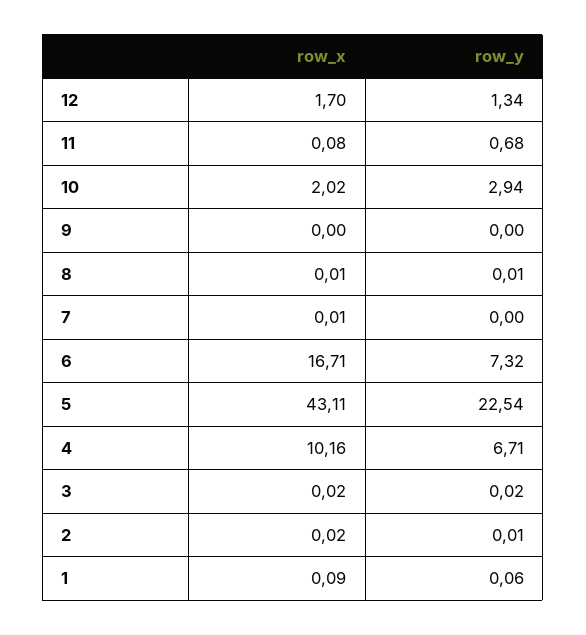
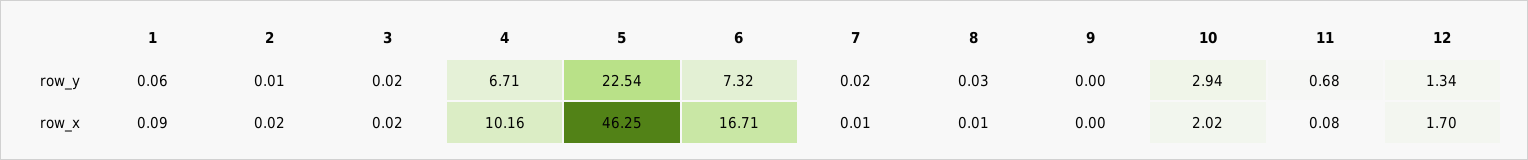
row_y, 8: 0.01 -> 0.03
row_y, 7: 0 -> 0.02
row_x, 5: 43.11 -> 46.25

